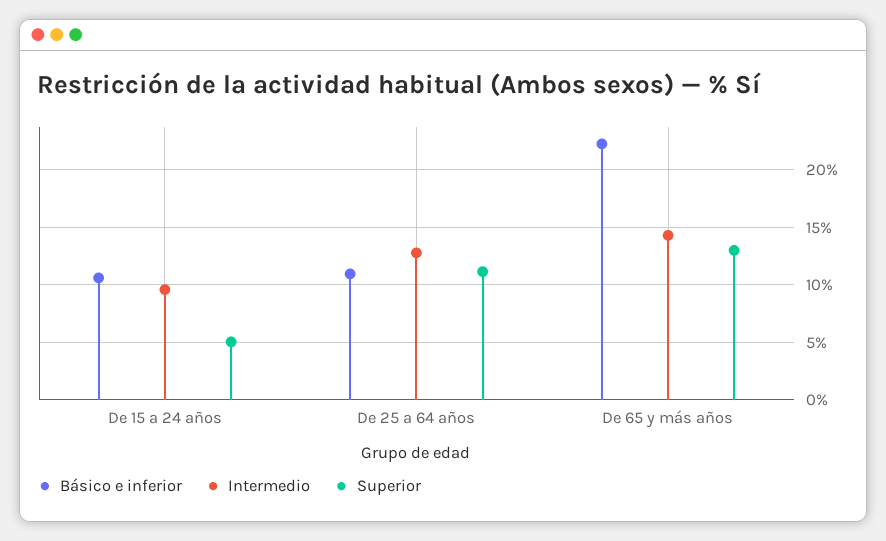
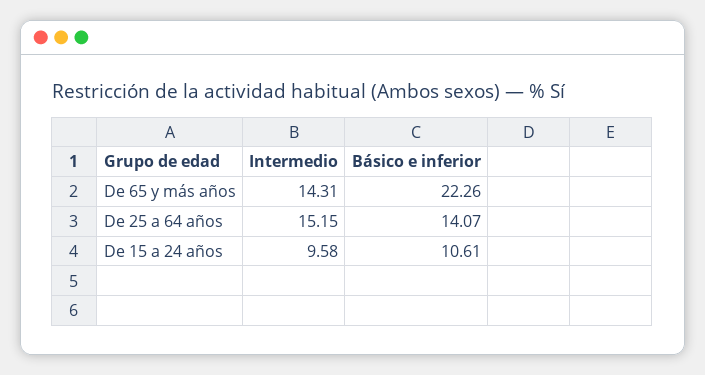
Superior, De 15 a 24 años: 5 -> none
Básico e inferior, De 25 a 64 años: 11 -> 14.07
Intermedio, De 25 a 64 años: 13 -> 15.15
Superior, De 25 a 64 años: 11 -> none
Superior, De 65 y más años: 13 -> none

